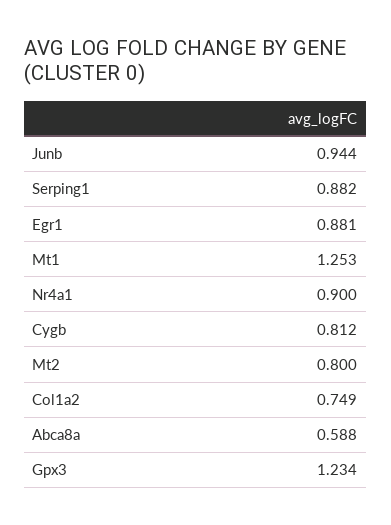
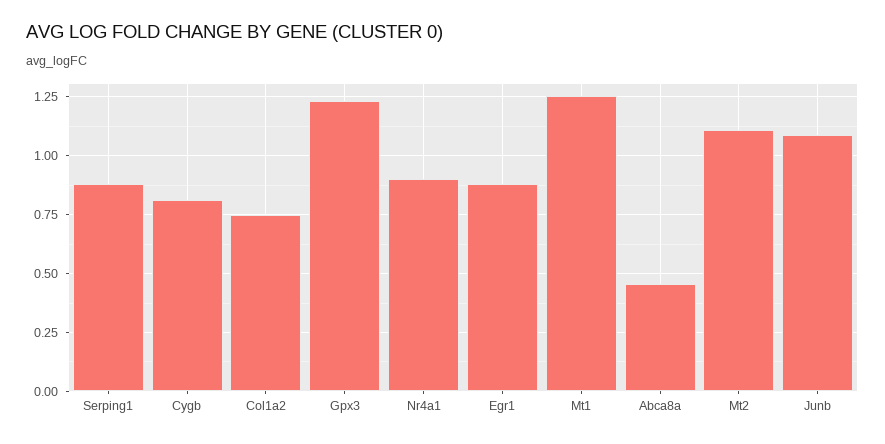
Junb: 0.944 -> 1.1
Mt2: 0.8 -> 1.1
Abca8a: 0.588 -> 0.45

